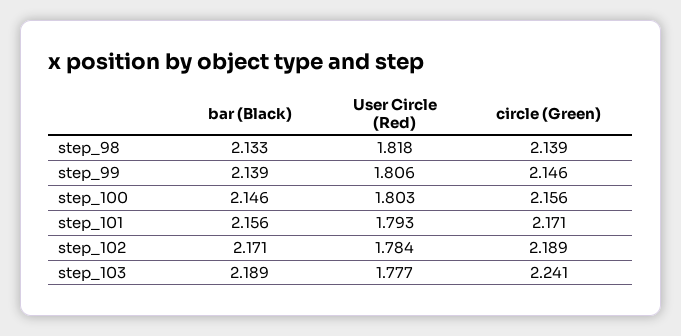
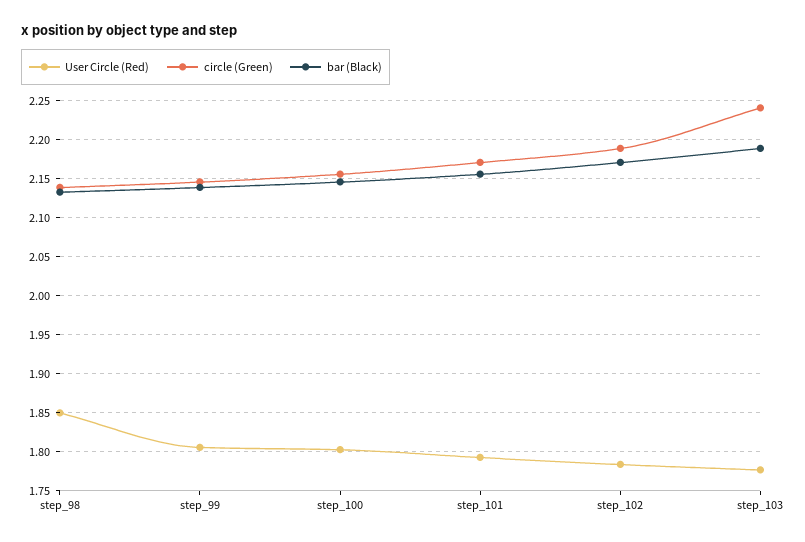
User Circle (Red), step_98: 1.818 -> 1.85

